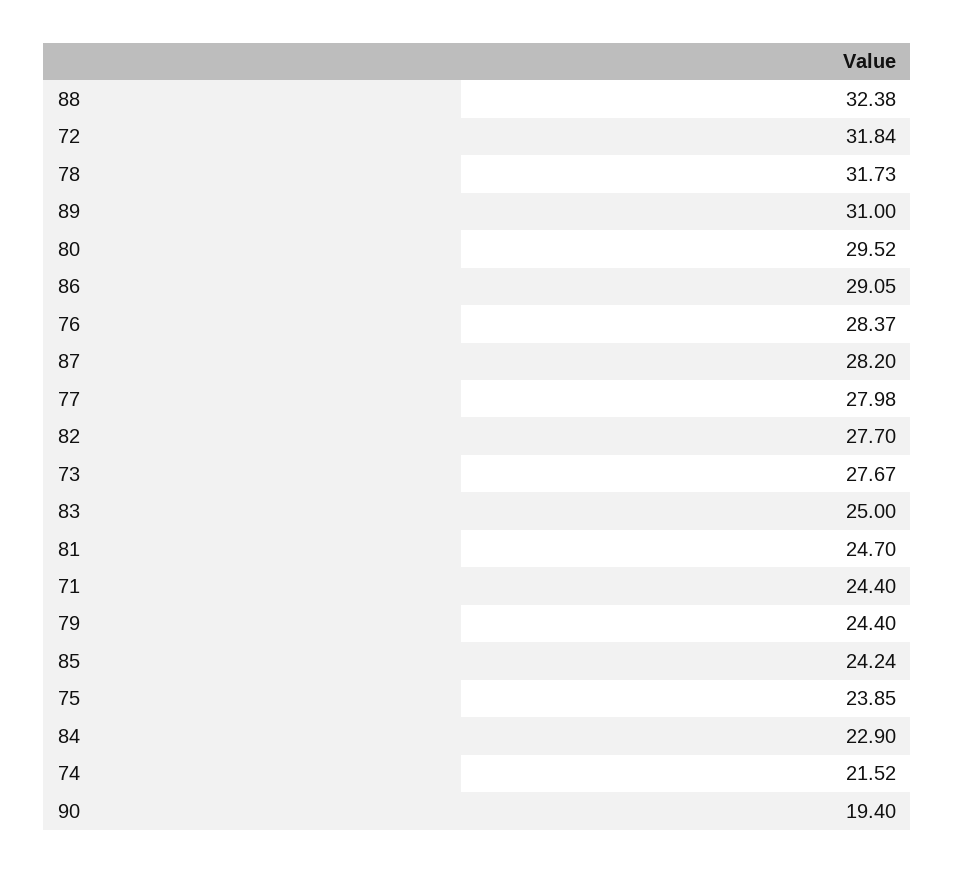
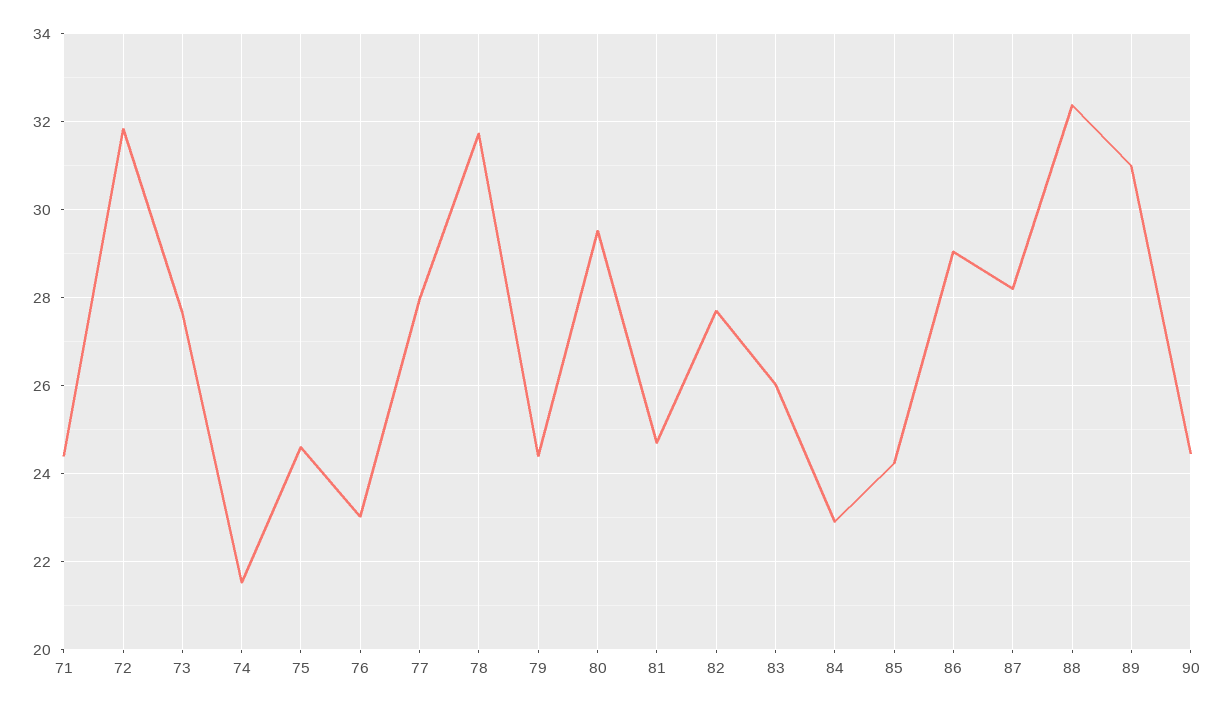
76: 28.37 -> 23
83: 25 -> 26
75: 23.85 -> 24.6
90: 19.4 -> 24.4

